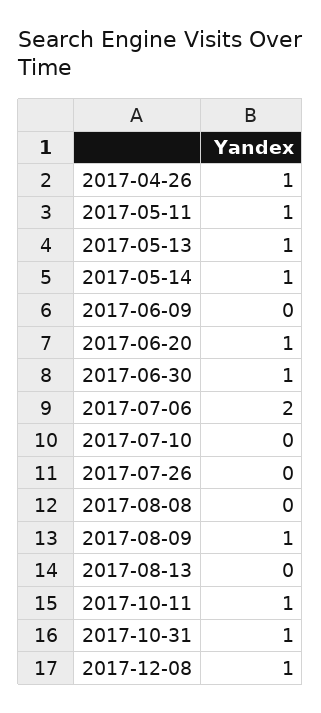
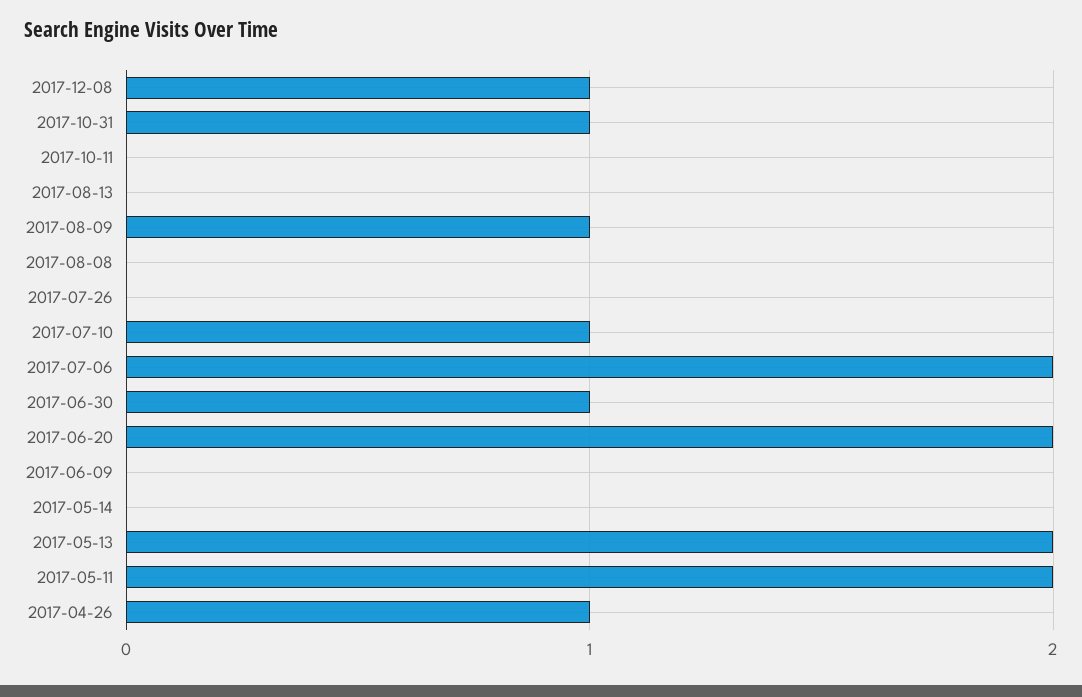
2017-05-11: 1 -> 2
2017-05-13: 1 -> 2
2017-05-14: 1 -> 0
2017-06-20: 1 -> 2
2017-07-10: 0 -> 1
2017-10-11: 1 -> 0

